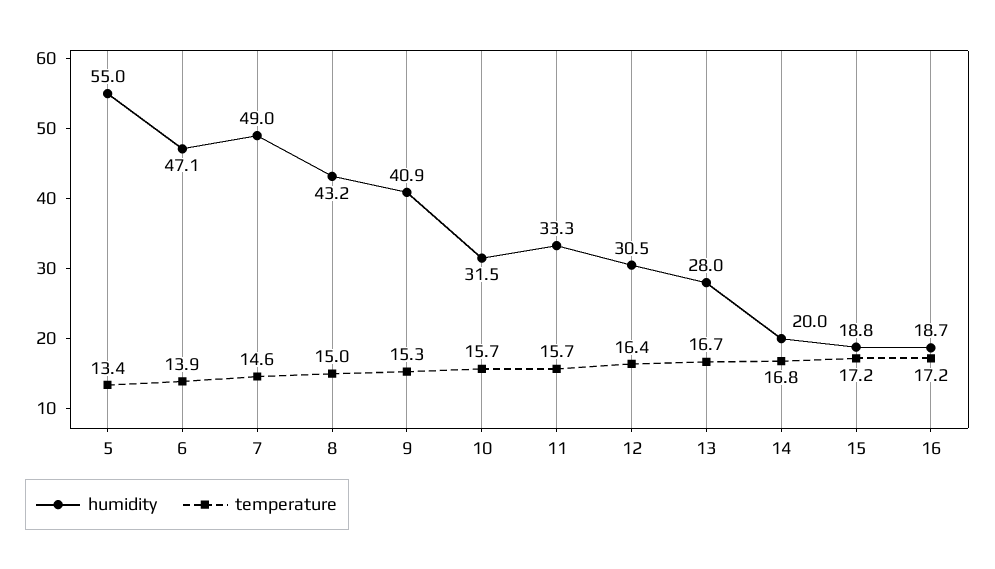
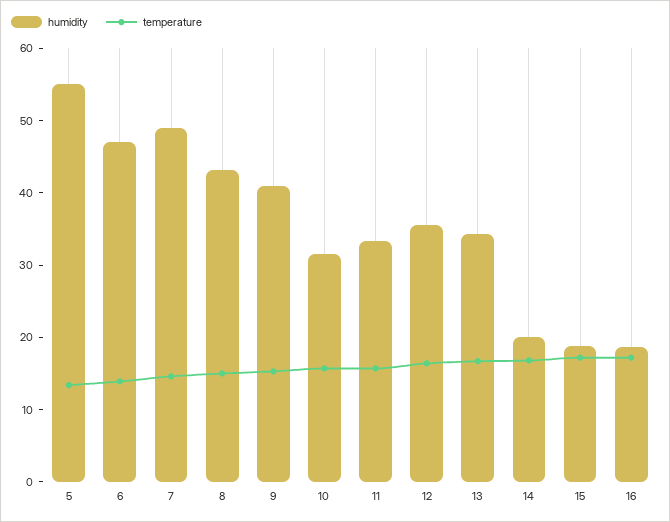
humidity, 12: 30.5 -> 36
humidity, 13: 28 -> 34

